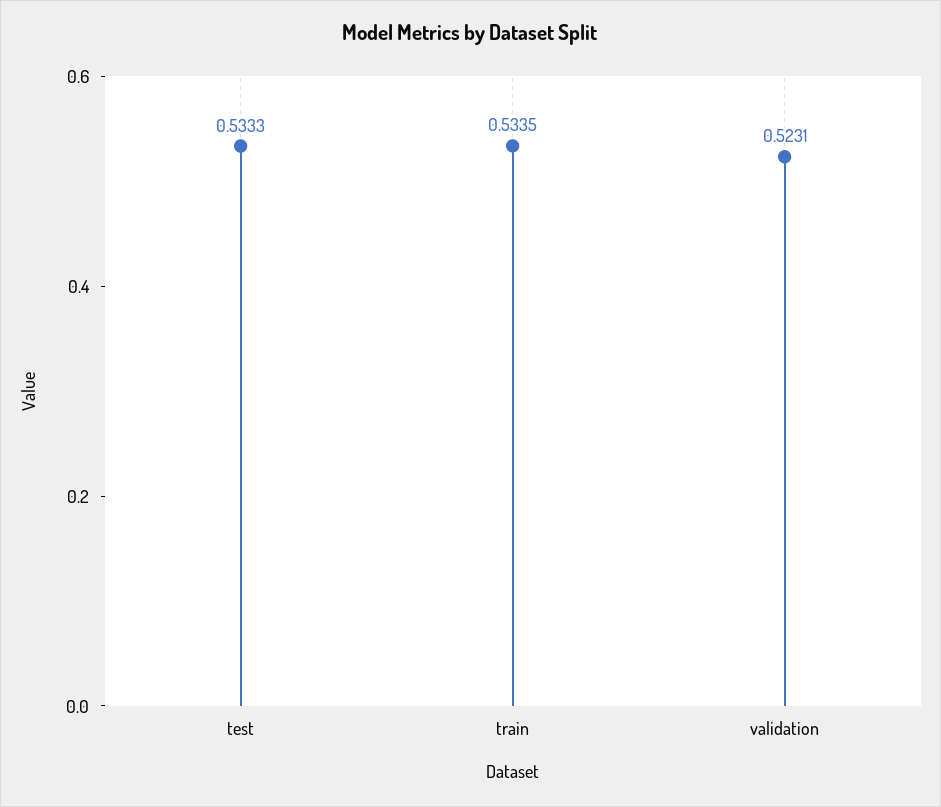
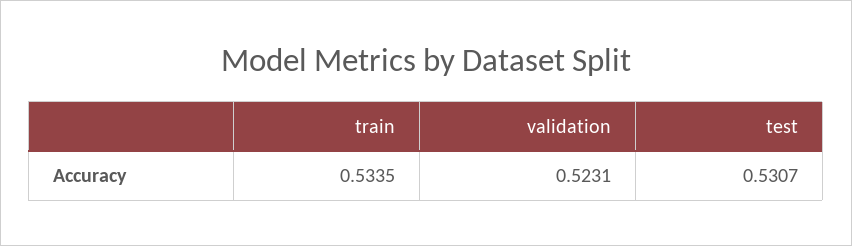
test: 0.5333 -> 0.5307

